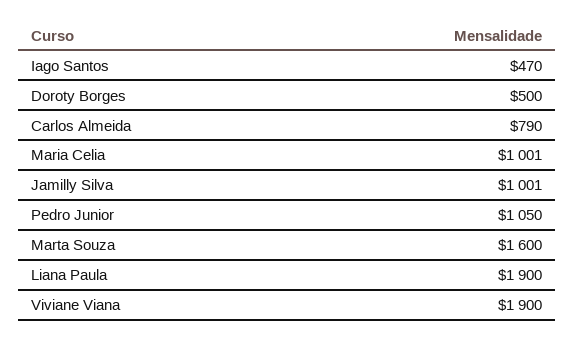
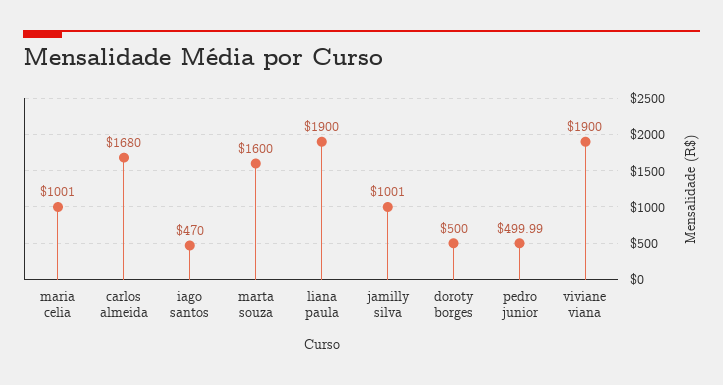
Carlos Almeida: 790 -> 1680
Pedro Junior: 1050 -> 499.99

